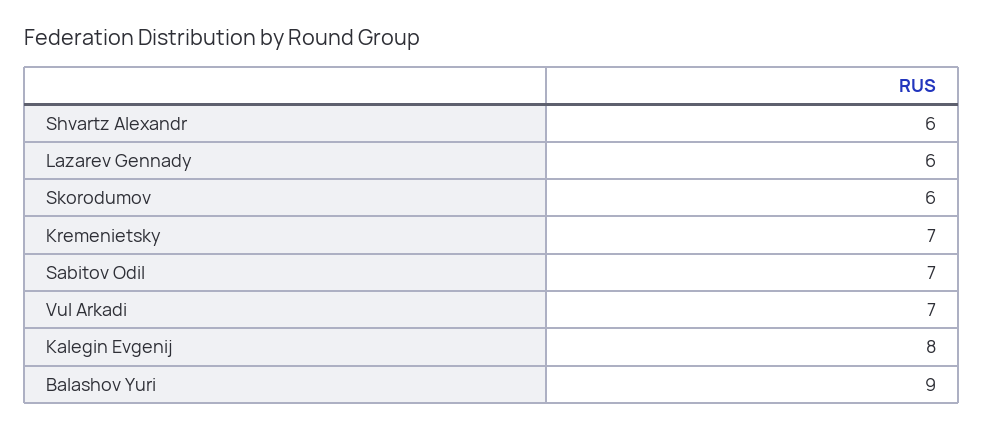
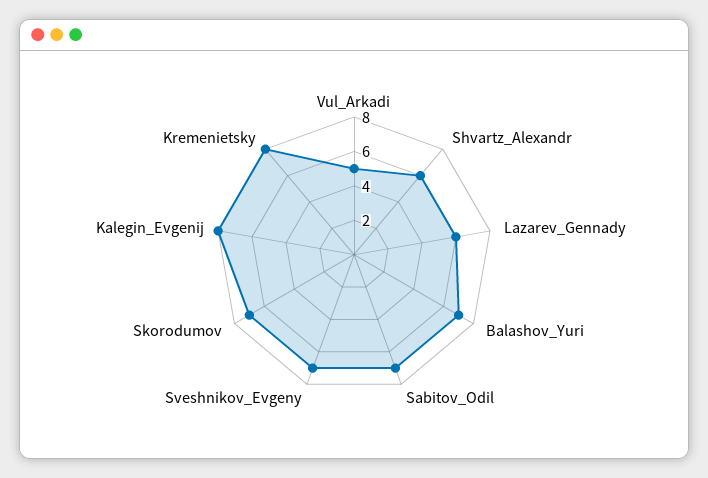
Skorodumov: 6 -> 7
Kremenietsky: 7 -> 8
Vul Arkadi: 7 -> 5
Balashov Yuri: 9 -> 7
Sveshnikov_Evgeny: none -> 7

